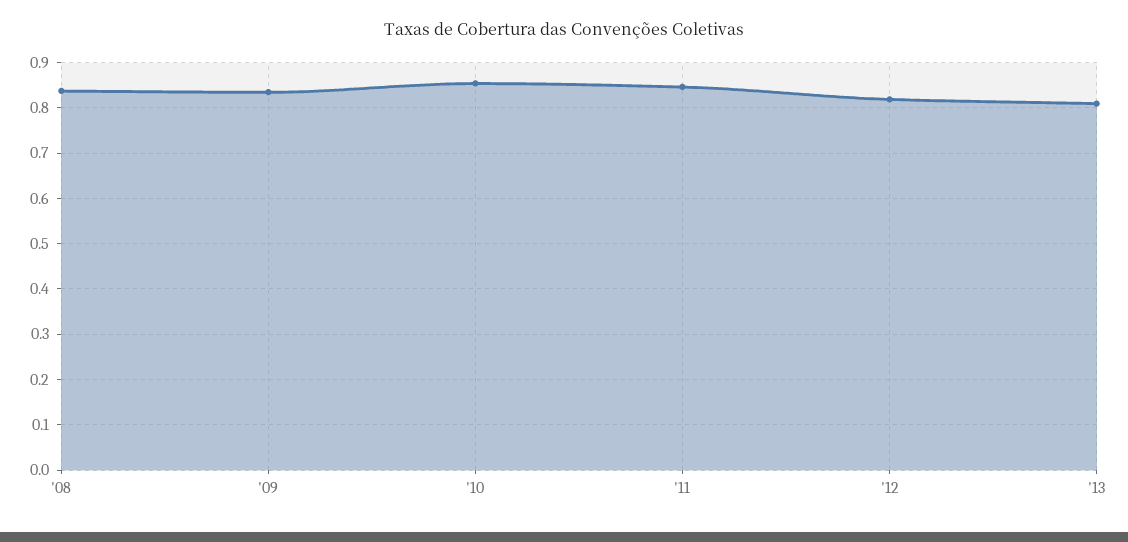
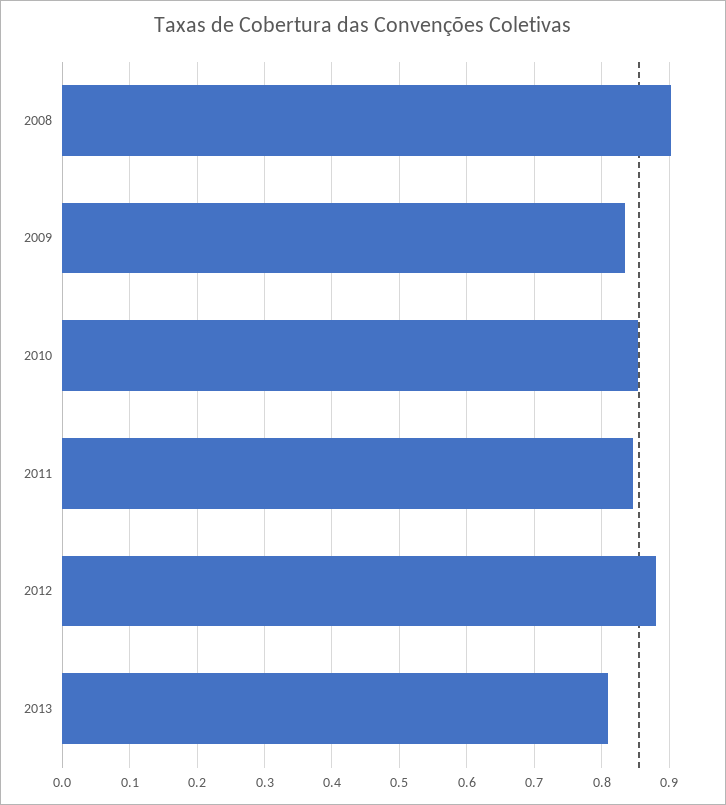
'08: 0.84 -> 0.9
'12: 0.82 -> 0.88

